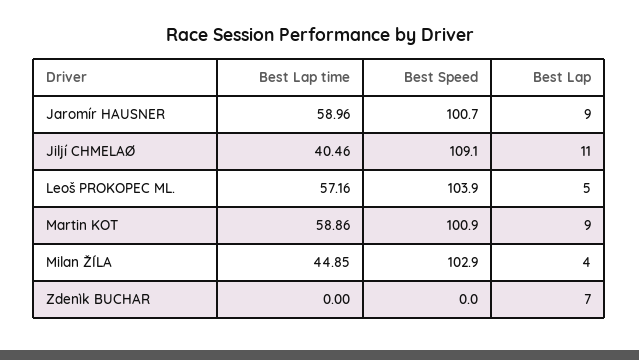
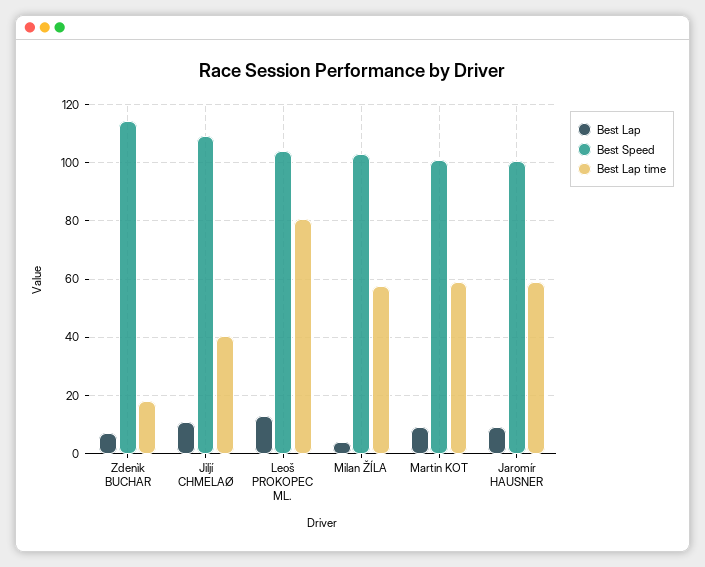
Best Lap time, Leoš PROKOPEC ML.: 57.16 -> 80
Best Lap, Leoš PROKOPEC ML.: 5 -> 12.5
Best Lap time, Milan ŽÍLA: 44.85 -> 57.5
Best Lap time, Zdenìk BUCHAR: 0 -> 17.5
Best Speed, Zdenìk BUCHAR: 0 -> 115

